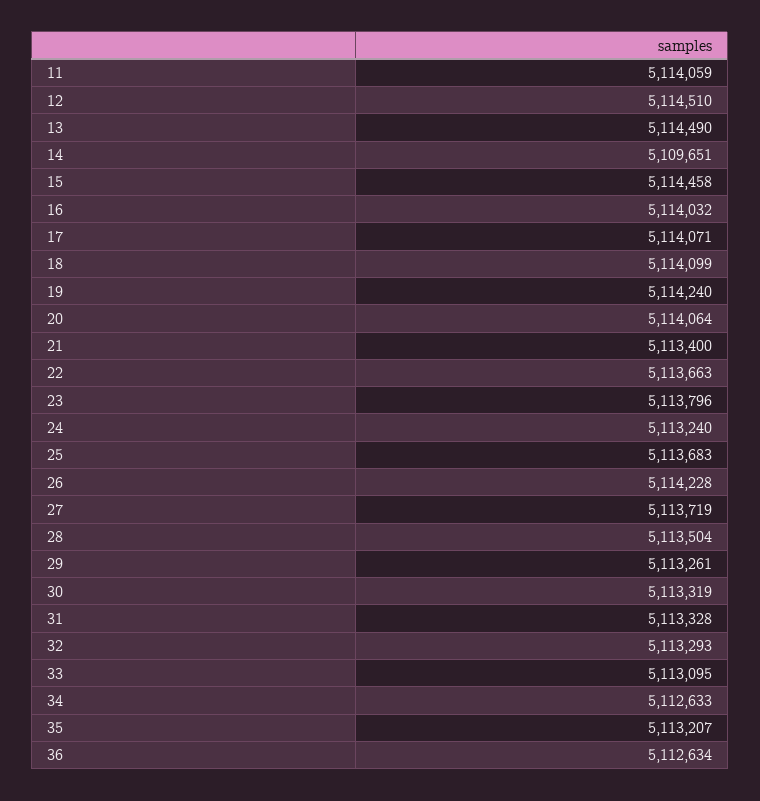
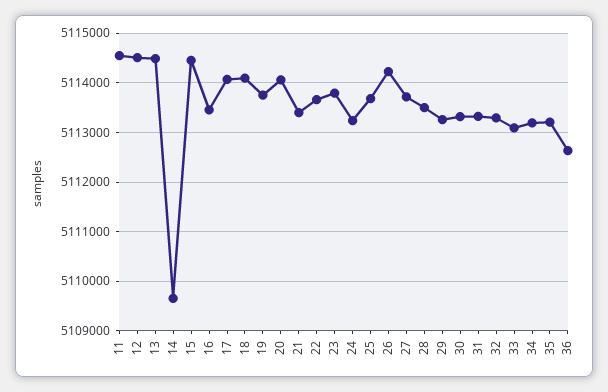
11: 5114059 -> 5114600
16: 5114032 -> 5113400
19: 5114240 -> 5113800
34: 5112633 -> 5113200

